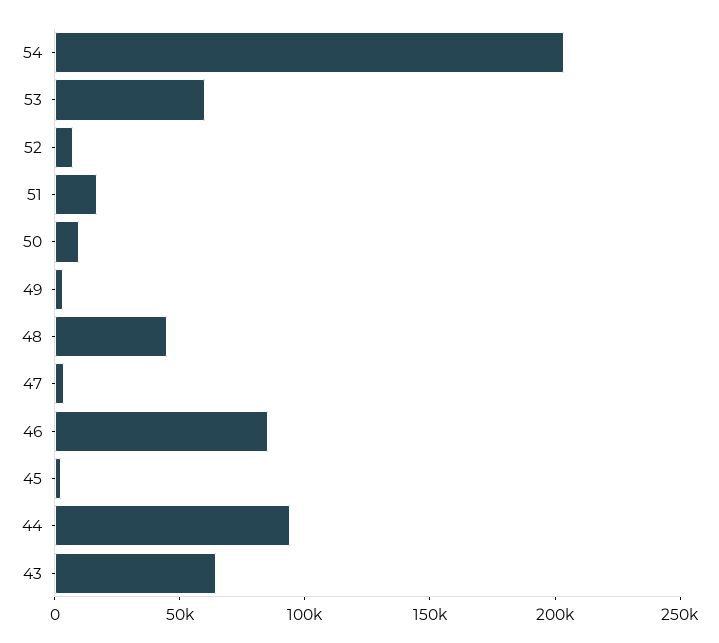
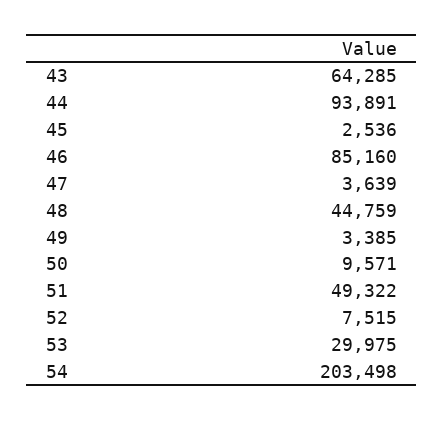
53: 60000 -> 29975
51: 20000 -> 49322

